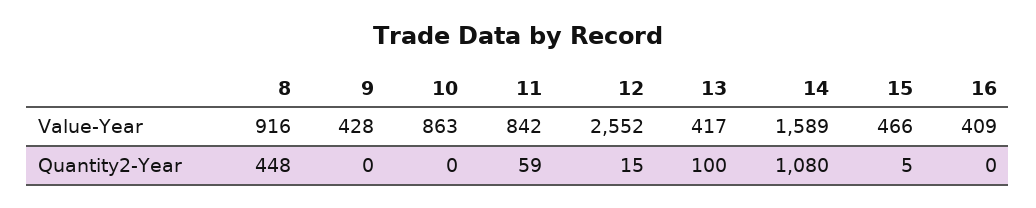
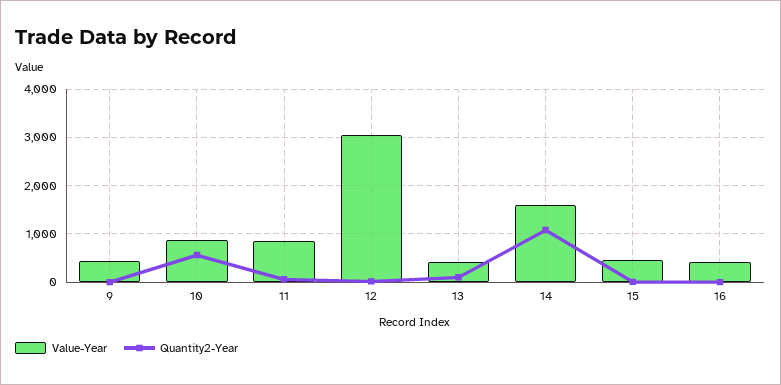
Value-Year, 8: 916 -> none
Value-Year, 12: 2552 -> 3000
Quantity2-Year, 8: 448 -> none
Quantity2-Year, 10: 0 -> 600

